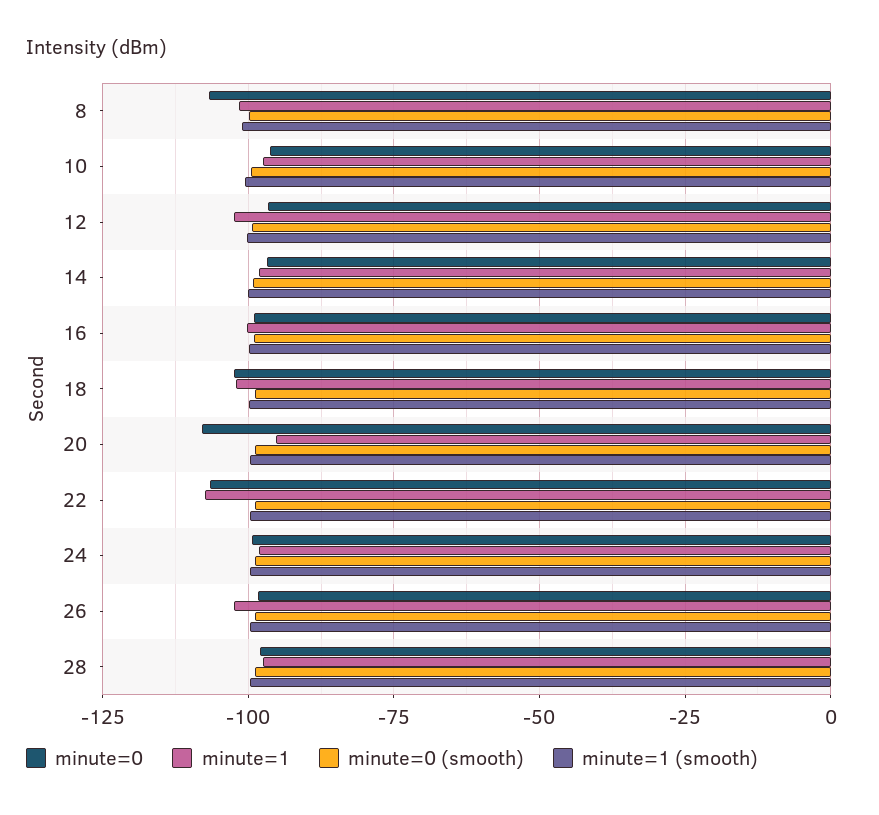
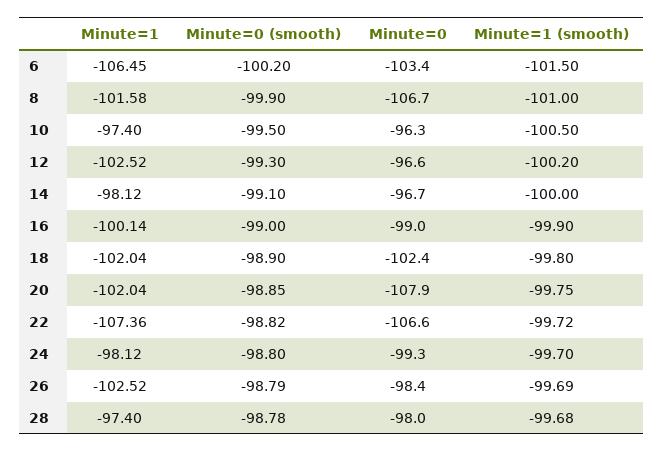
minute=1, 20: -95 -> -102.04
minute=1, 6: none -> -106.45
minute=0 (smooth), 6: none -> -100.2
minute=0, 6: none -> -103.4
minute=1 (smooth), 6: none -> -101.5

